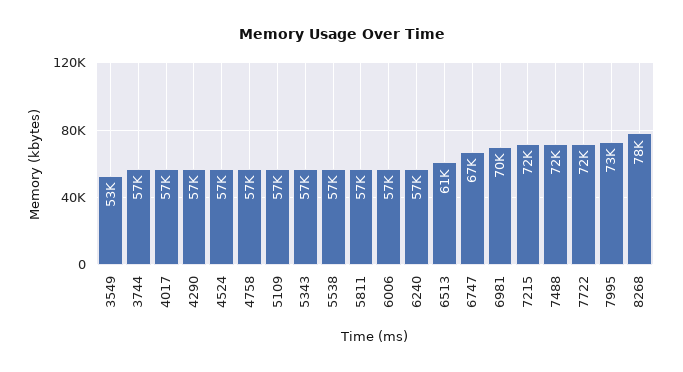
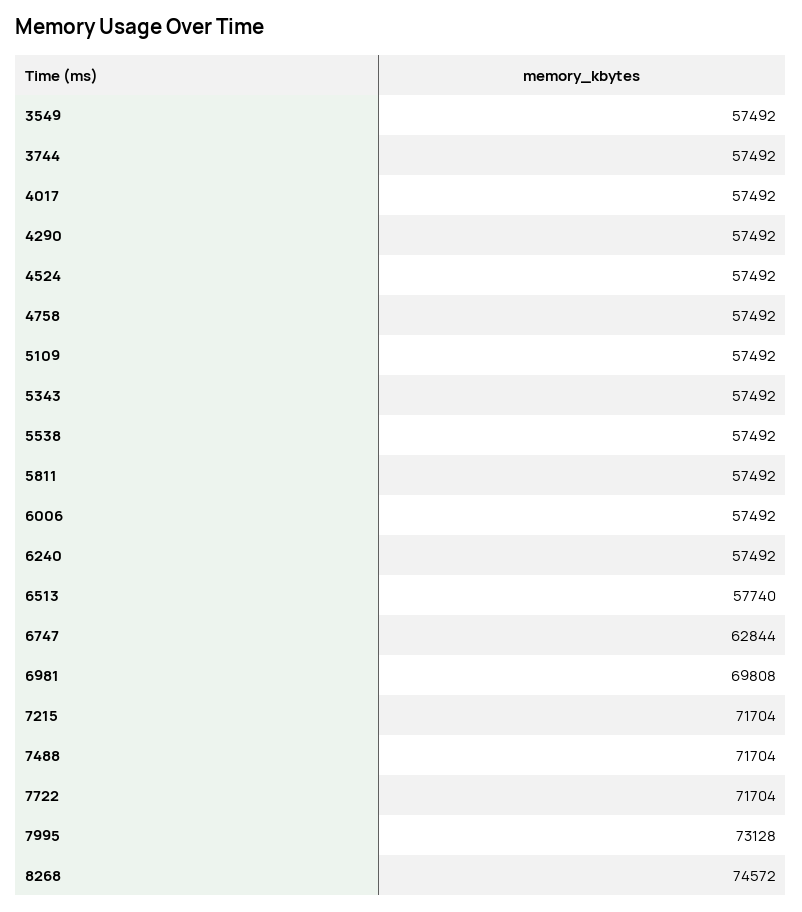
3549: 53000 -> 57492
6513: 61000 -> 57740
6747: 67000 -> 62844
8268: 78000 -> 74572

